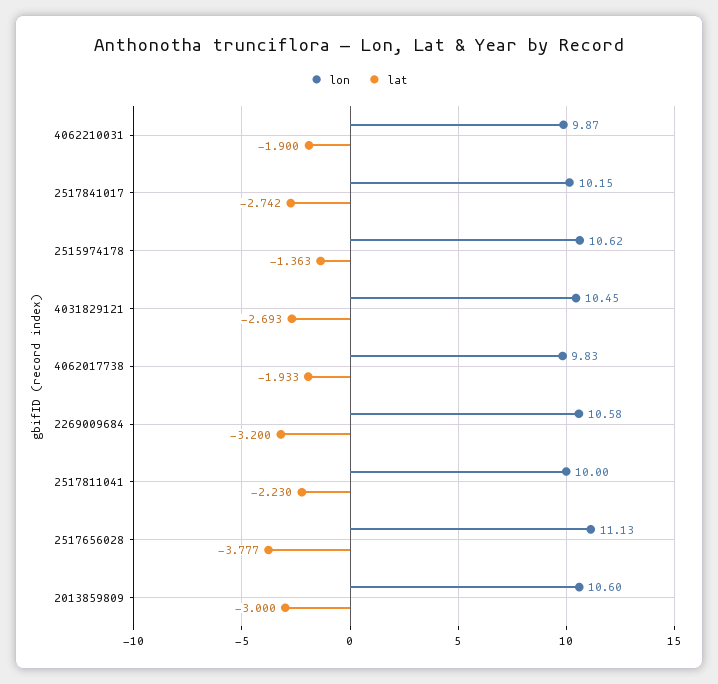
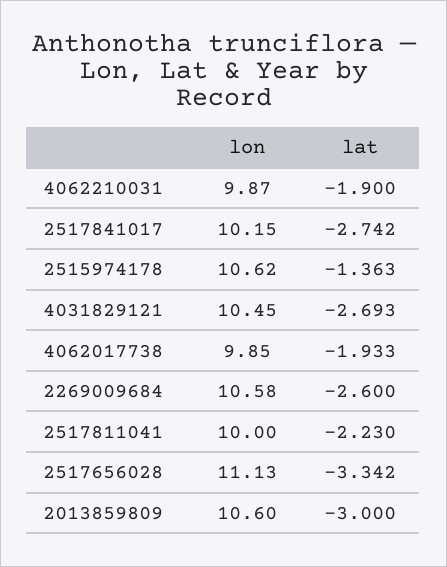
lon, 4062017738: 9.83 -> 9.85
lat, 2269009684: -3.2 -> -2.6
lat, 2517656028: -3.777 -> -3.342

